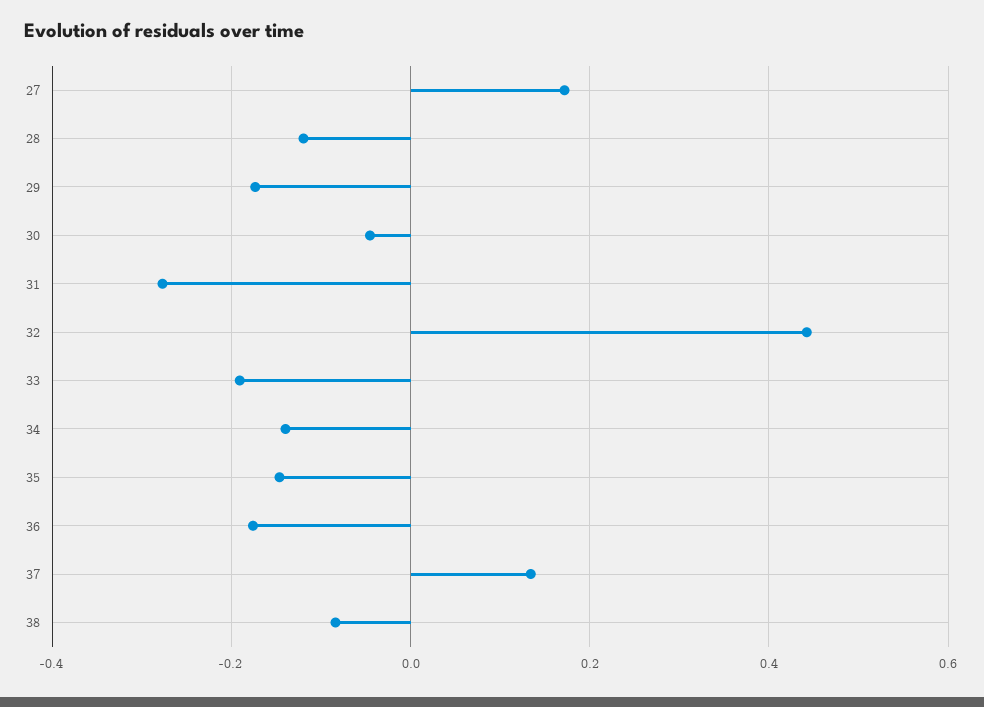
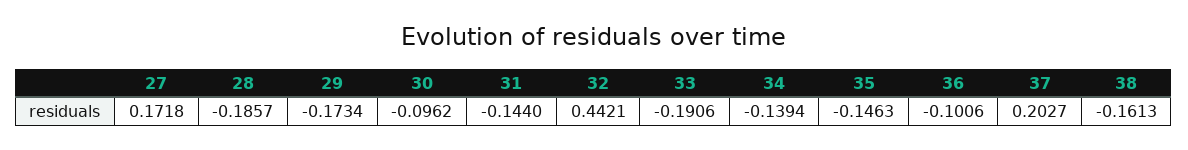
28: -0.12 -> -0.1857
30: -0.04 -> -0.0962
31: -0.28 -> -0.144
36: -0.18 -> -0.1006
37: 0.14 -> 0.2027
38: -0.08 -> -0.1613

